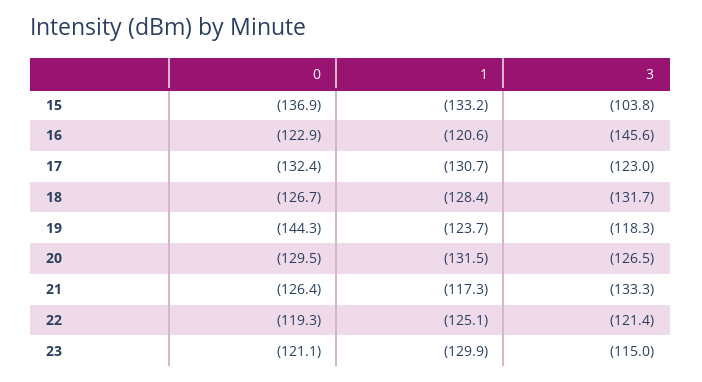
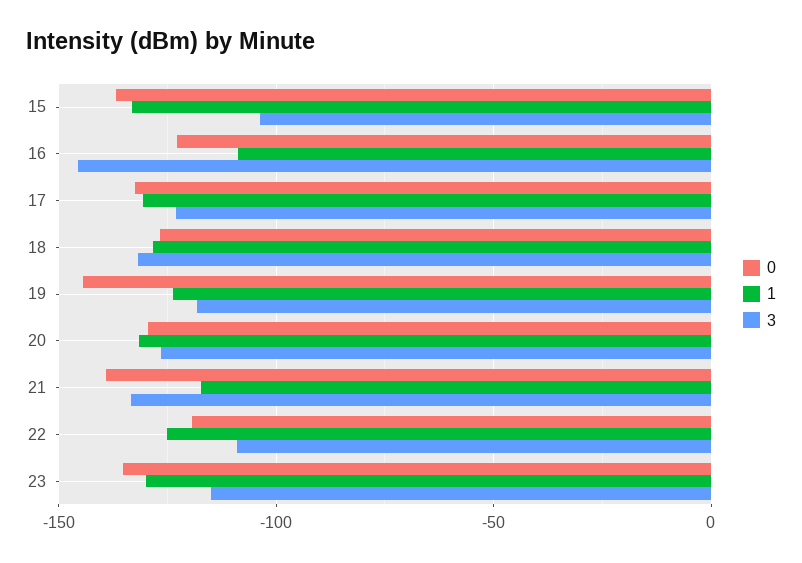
1, 16: -120.6 -> -110
0, 21: -126.4 -> -140
3, 22: -121.4 -> -110
0, 23: -121.1 -> -135

